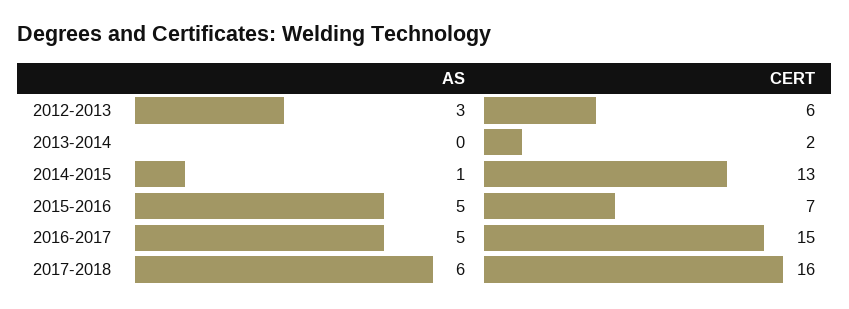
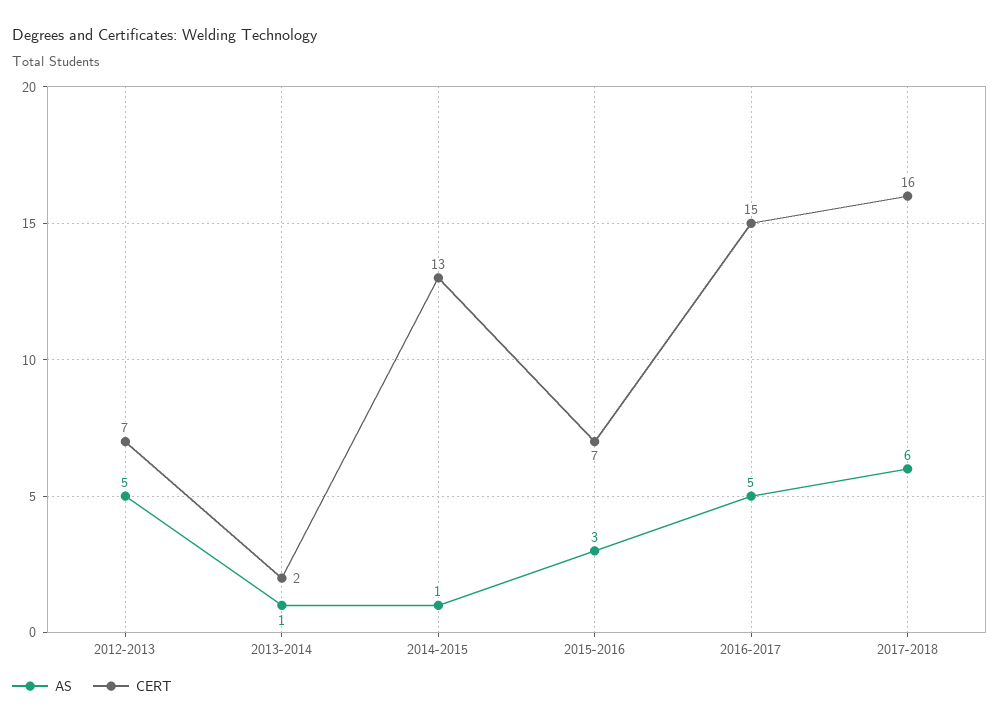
AS, 2012-2013: 3 -> 5
CERT, 2012-2013: 6 -> 7
AS, 2013-2014: 0 -> 1
AS, 2015-2016: 5 -> 3

